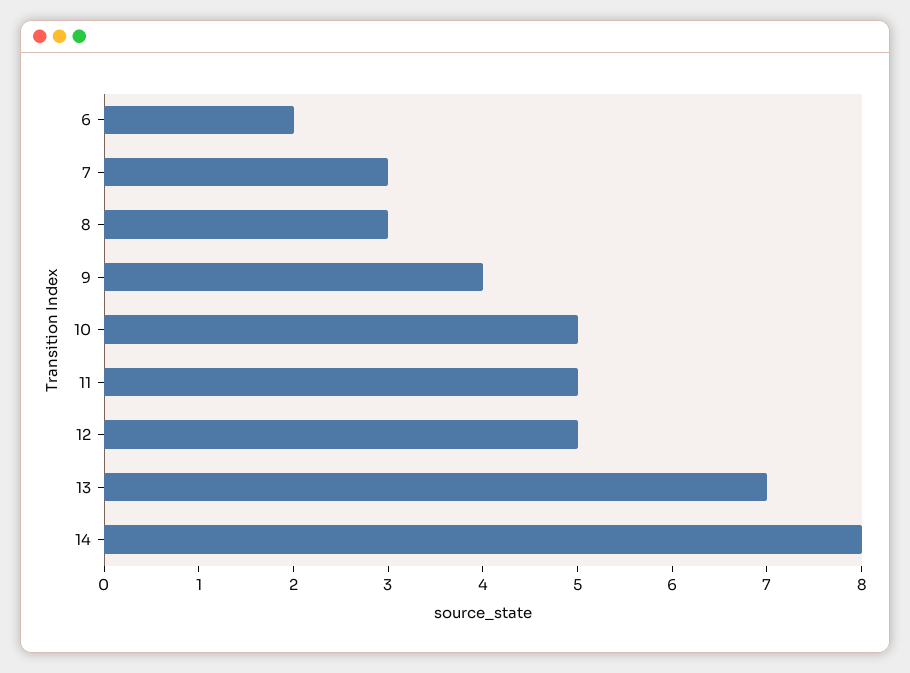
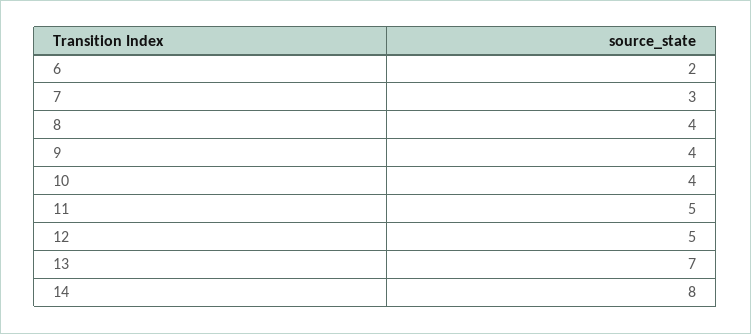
8: 3 -> 4
10: 5 -> 4

